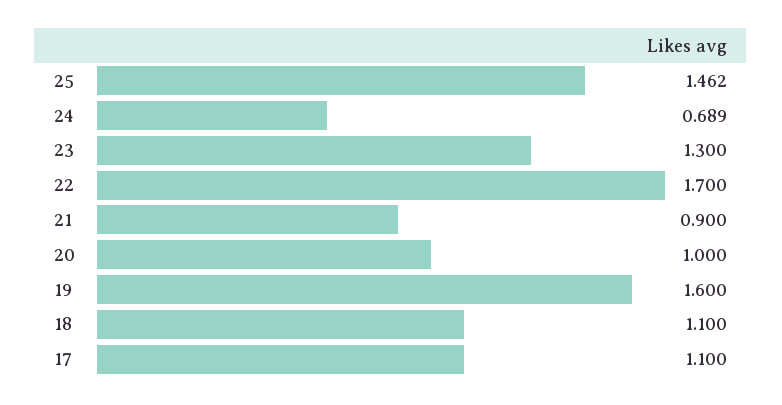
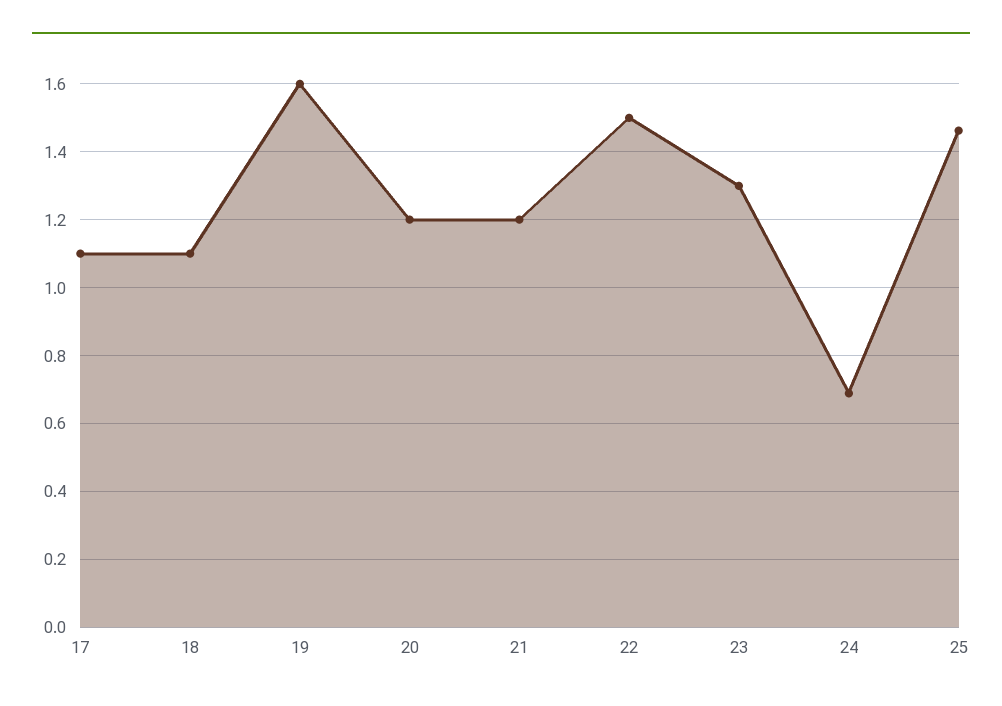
22: 1.7 -> 1.5
21: 0.9 -> 1.2
20: 1 -> 1.2

